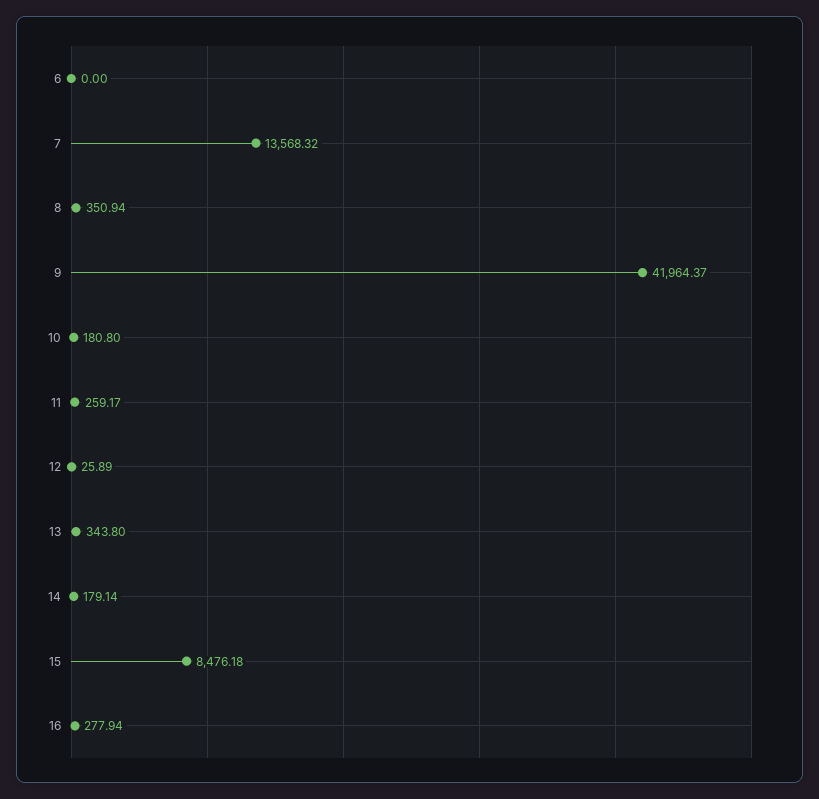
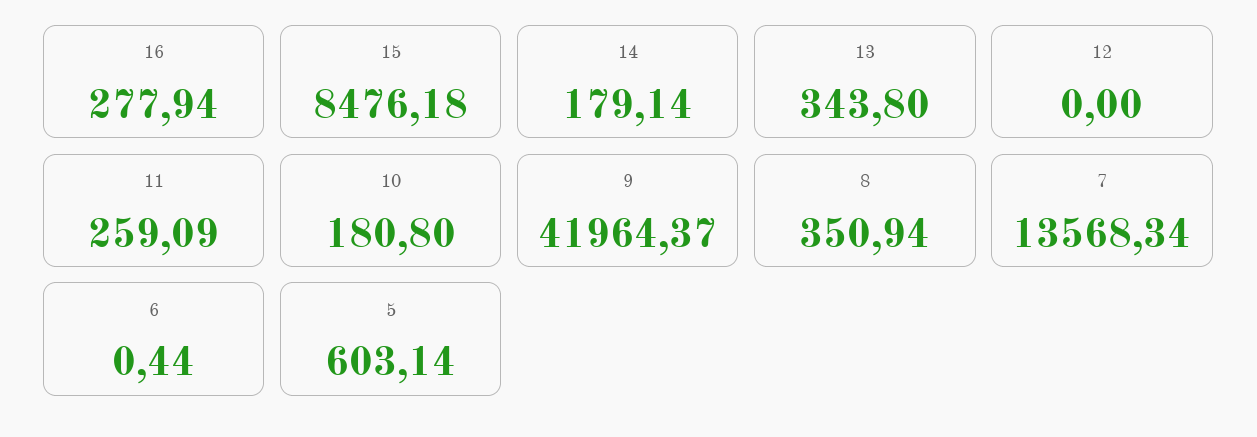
6: 0 -> 0.44
7: 13568.32 -> 13568.34
11: 259.17 -> 259.09
12: 25.89 -> 0
5: none -> 603.14

